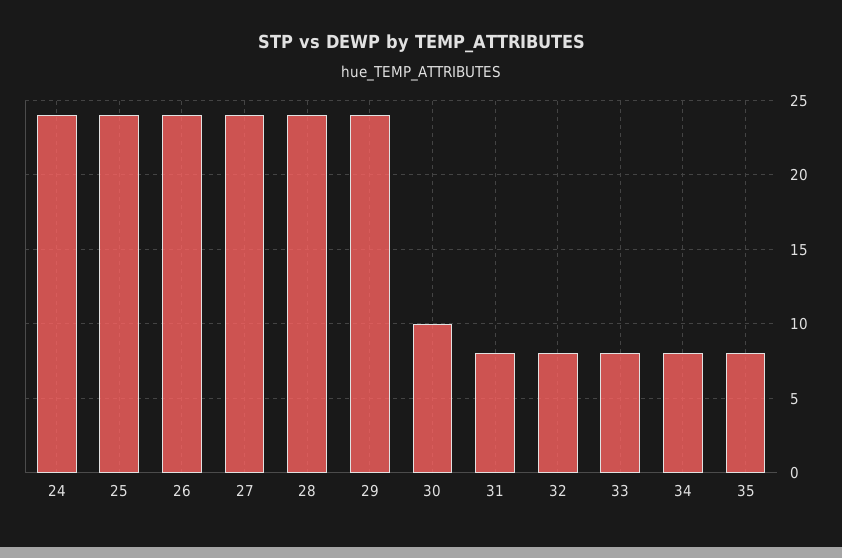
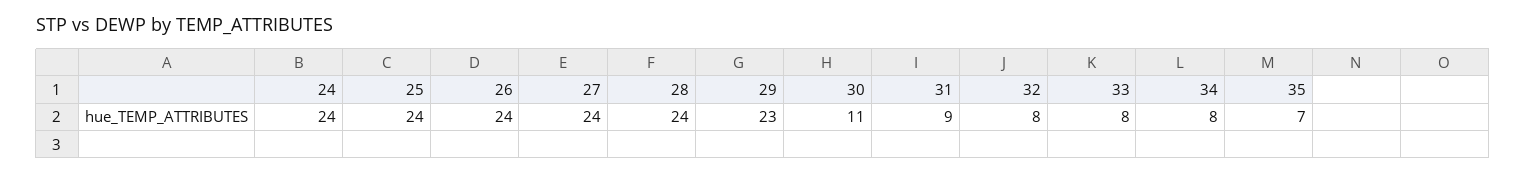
29: 24 -> 23
30: 10 -> 11
31: 8 -> 9
35: 8 -> 7

